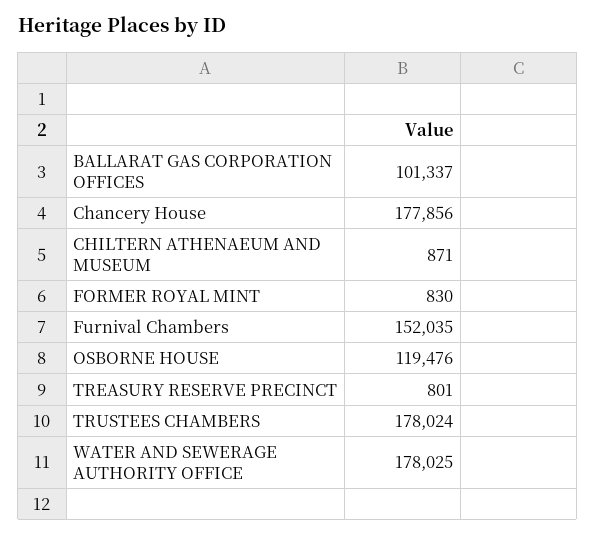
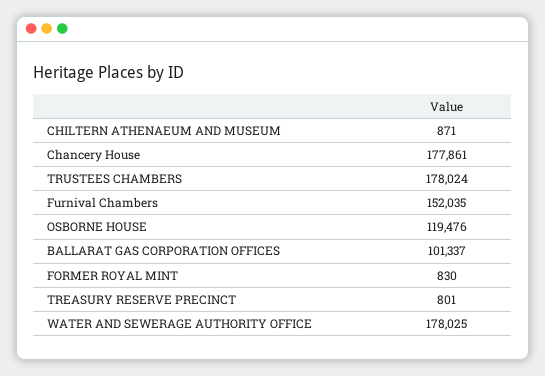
Chancery House: 177856 -> 177861

